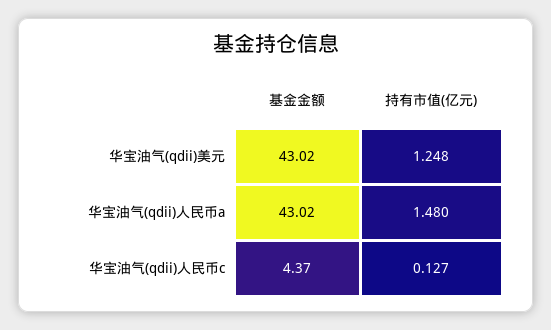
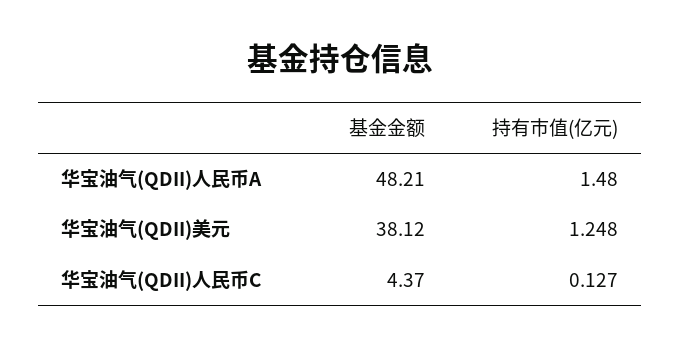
基金金额, 华宝油气(qdii)美元: 43.02 -> 38.12
基金金额, 华宝油气(qdii)人民币a: 43.02 -> 48.21

